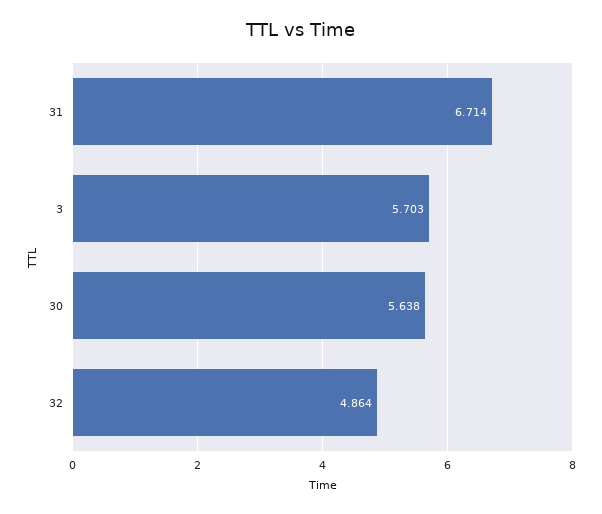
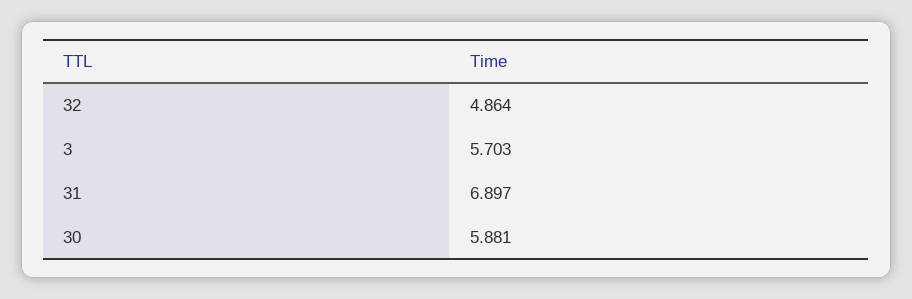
31: 6.714 -> 6.897
30: 5.638 -> 5.881

